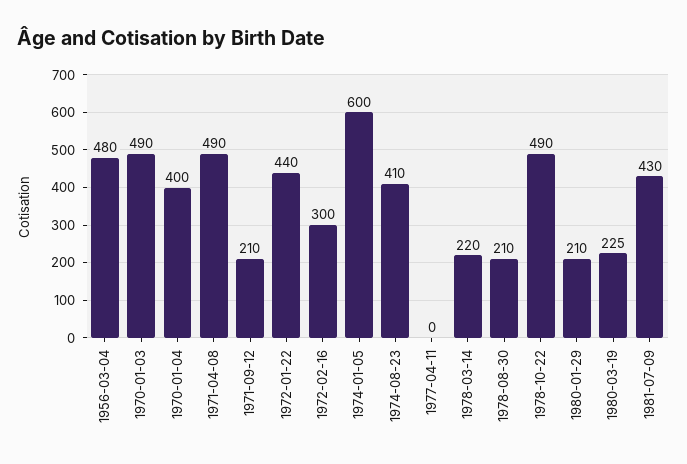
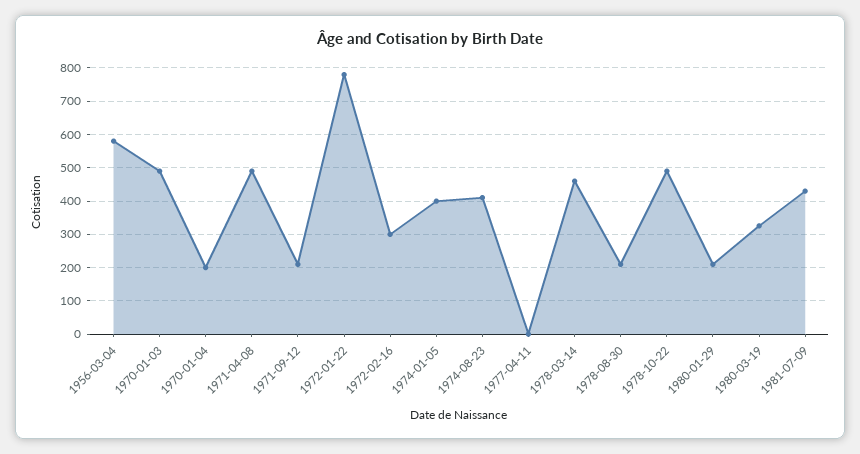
1956-03-04: 480 -> 580
1970-01-04: 400 -> 200
1972-01-22: 440 -> 780
1974-01-05: 600 -> 400
1978-03-14: 220 -> 460
1980-03-19: 225 -> 320

